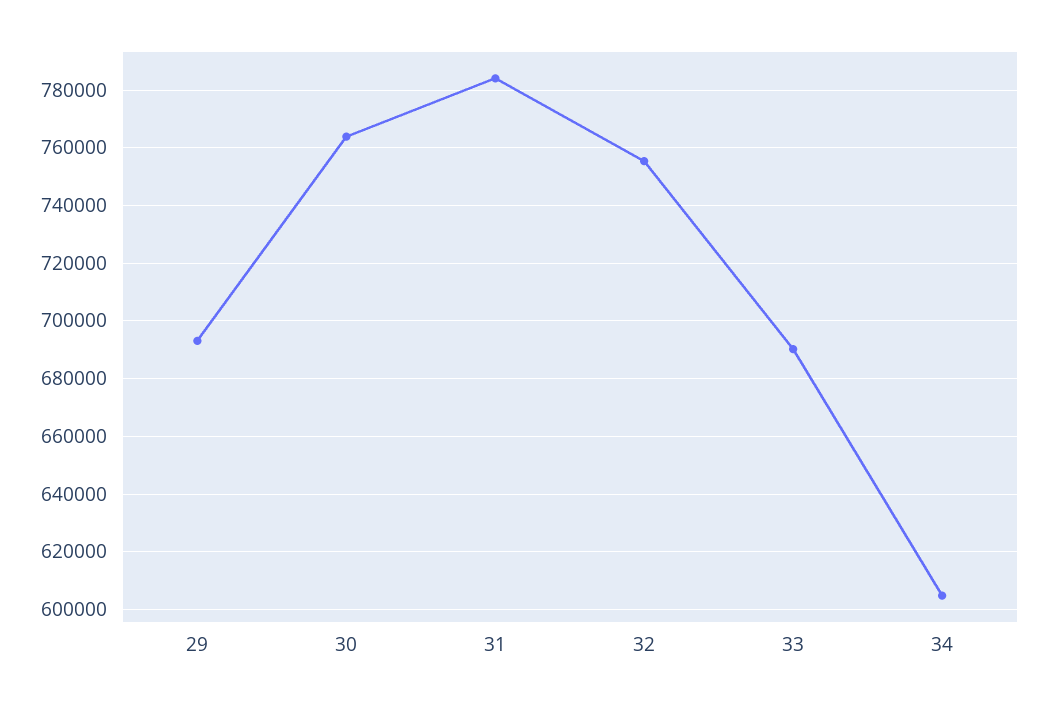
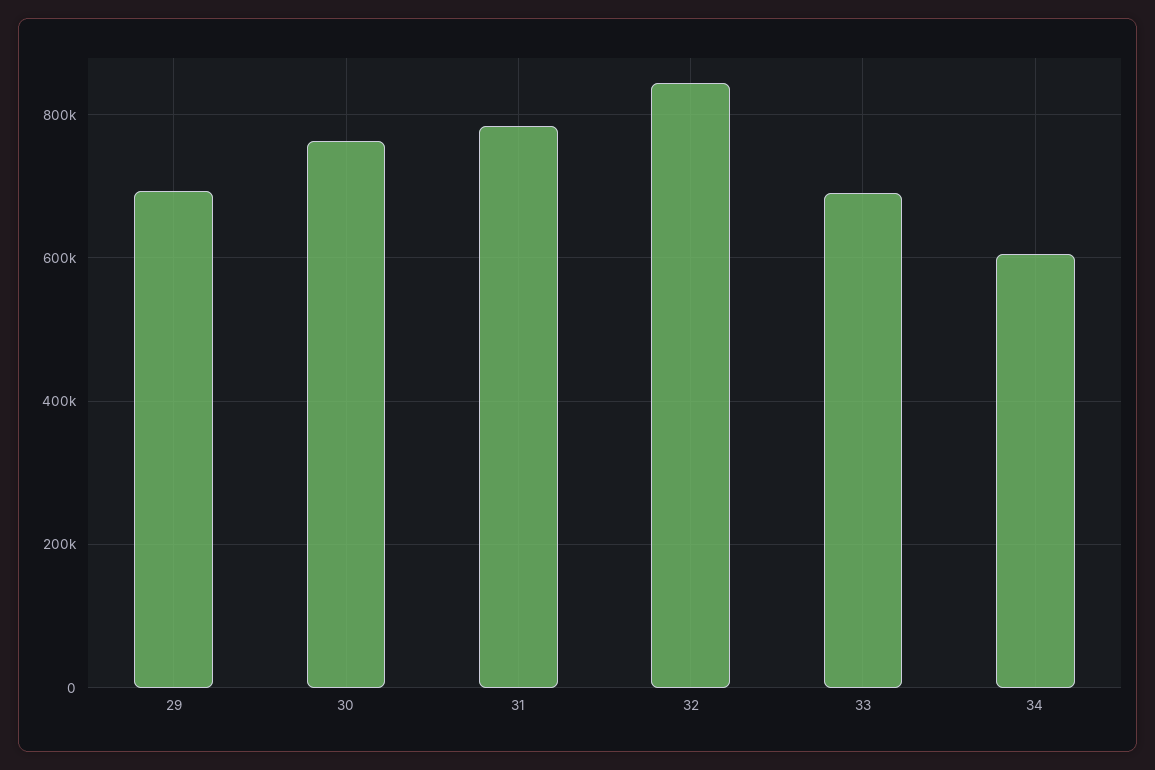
32: 755000 -> 840000

